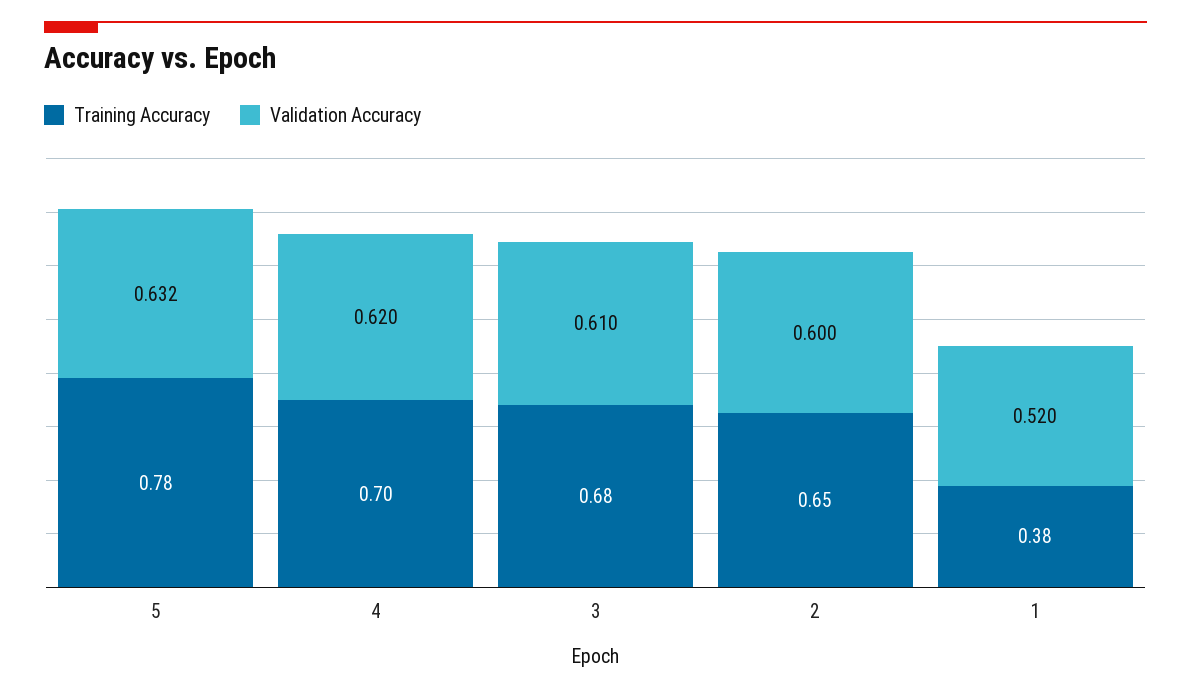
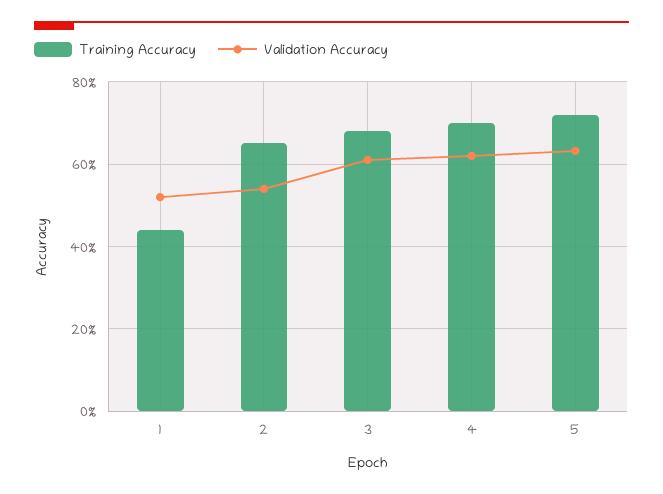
Training Accuracy, 5: 0.78 -> 0.72
Validation Accuracy, 2: 0.6 -> 0.54
Training Accuracy, 1: 0.38 -> 0.44

